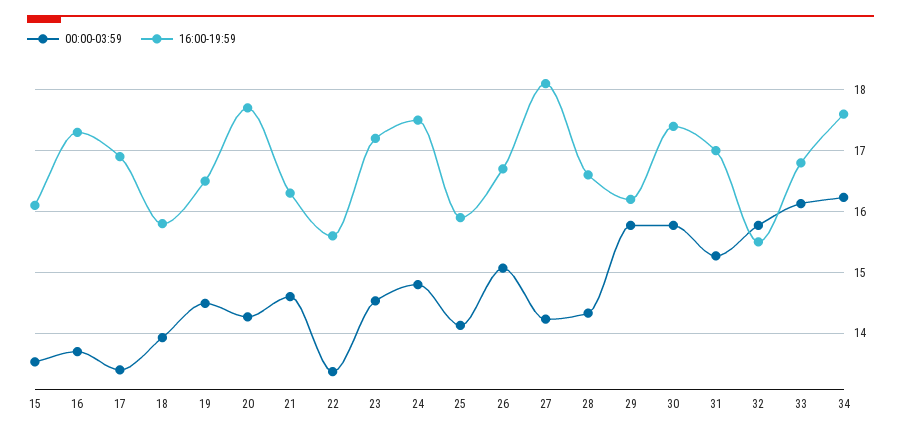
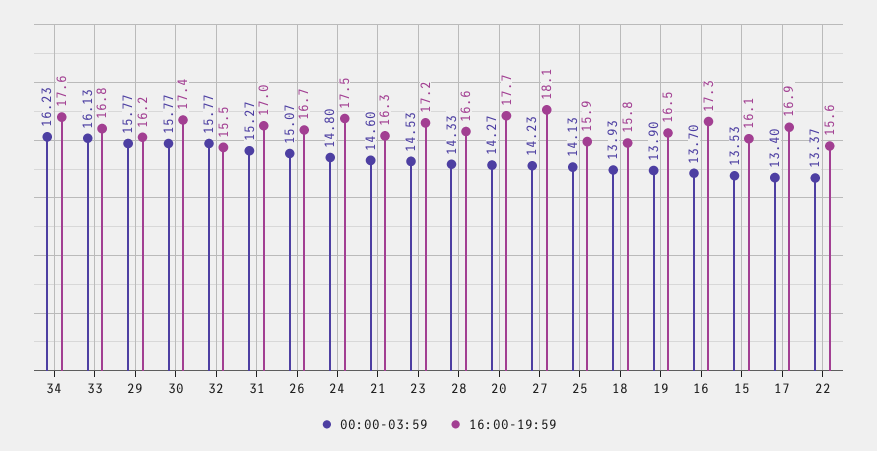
00:00-03:59, 19: 14.5 -> 13.9

